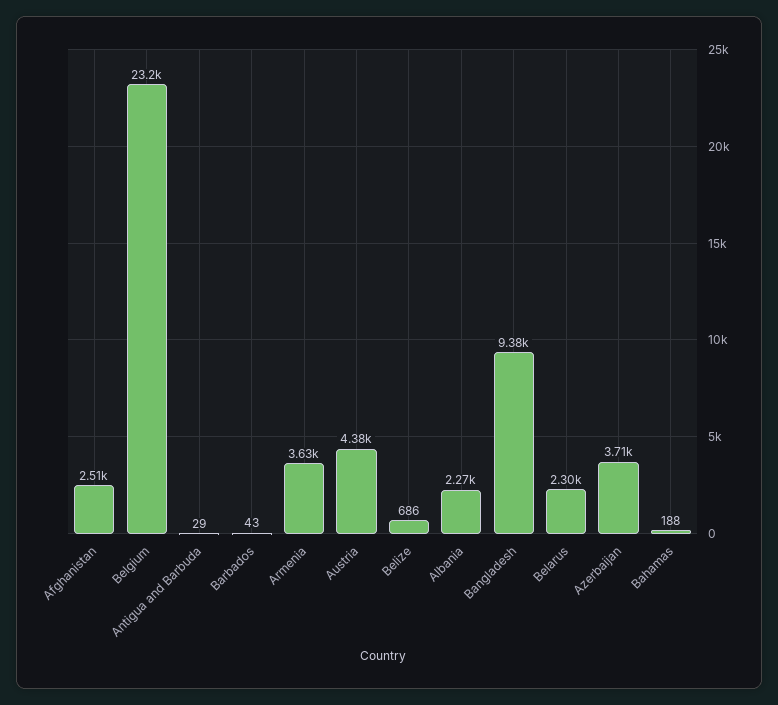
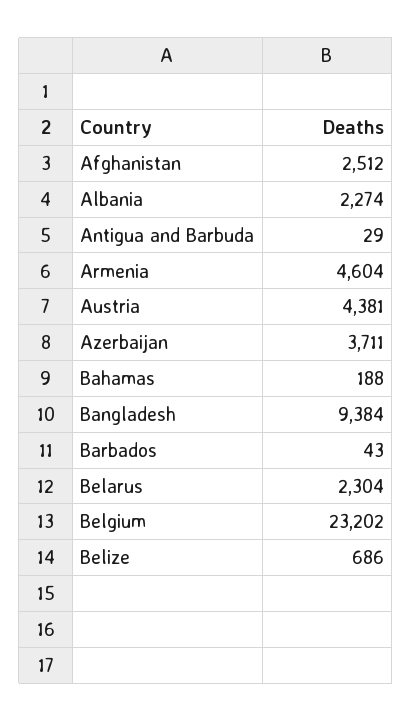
Armenia: 3630 -> 4604

